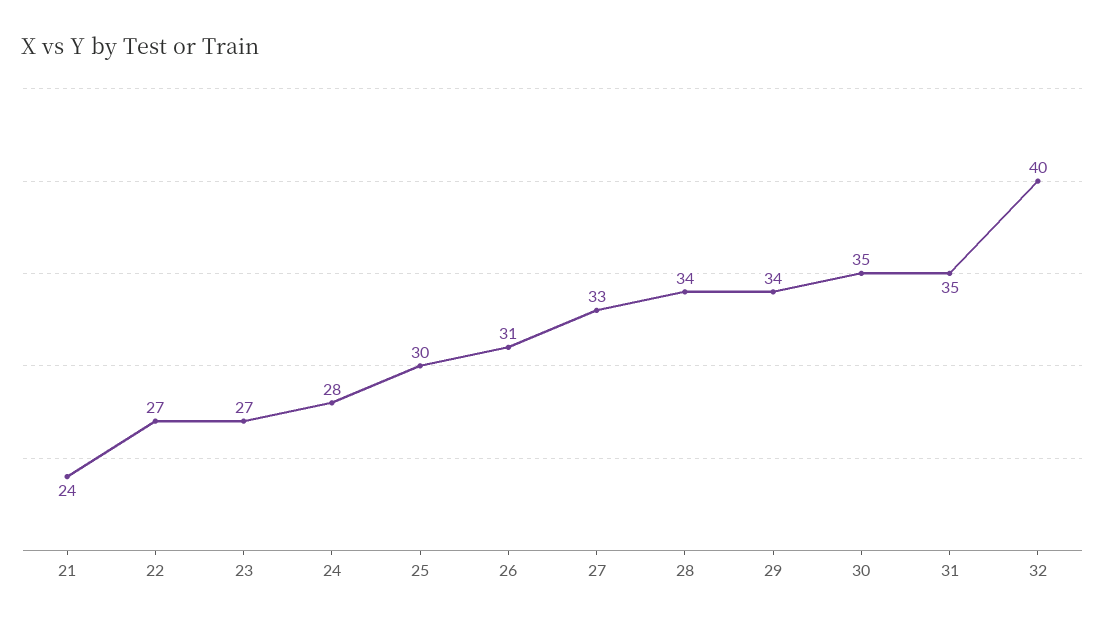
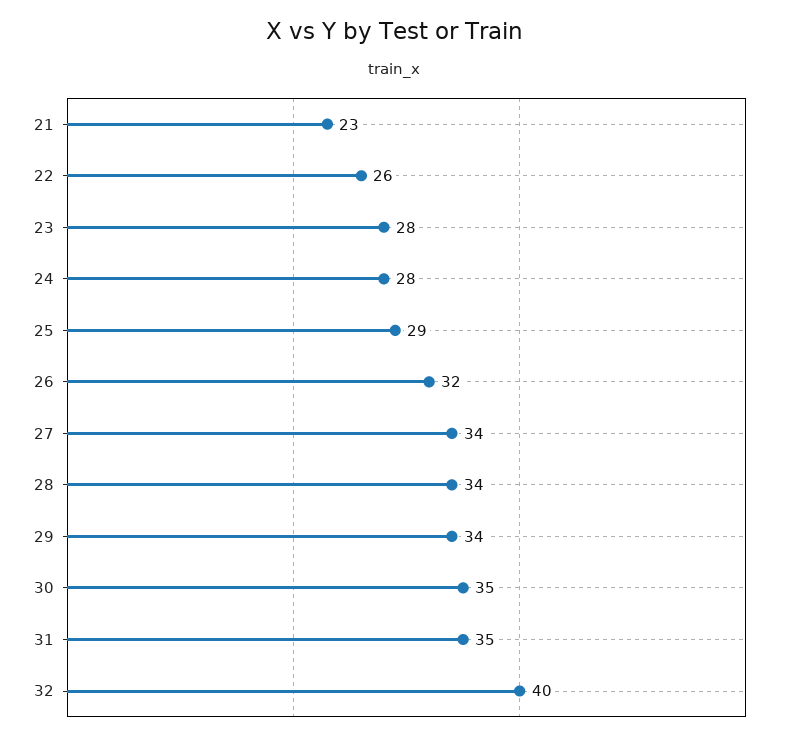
21: 24 -> 23
22: 27 -> 26
23: 27 -> 28
25: 30 -> 29
26: 31 -> 32
27: 33 -> 34

